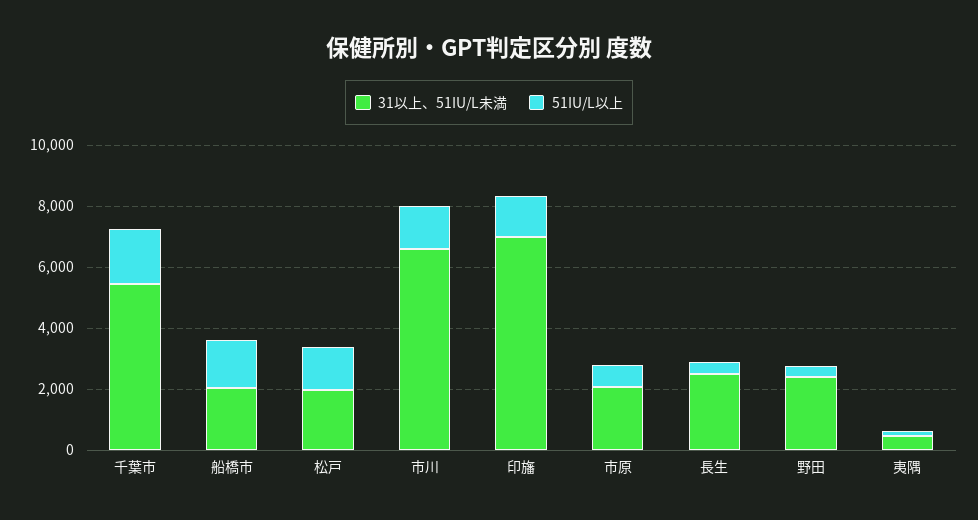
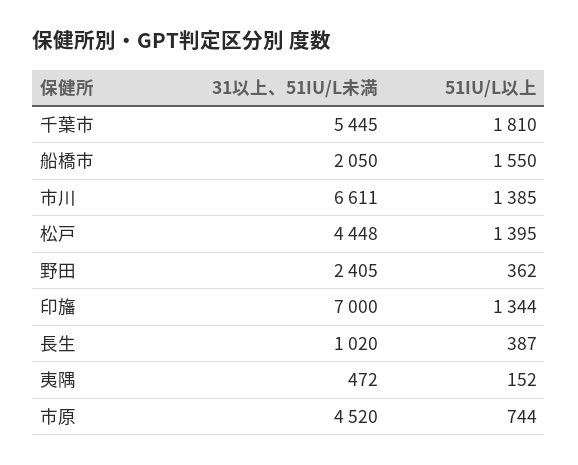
31以上、51IU/L未満, 松戸: 2000 -> 4448
31以上、51IU/L未満, 市原: 2000 -> 4520
31以上、51IU/L未満, 長生: 2500 -> 1020

